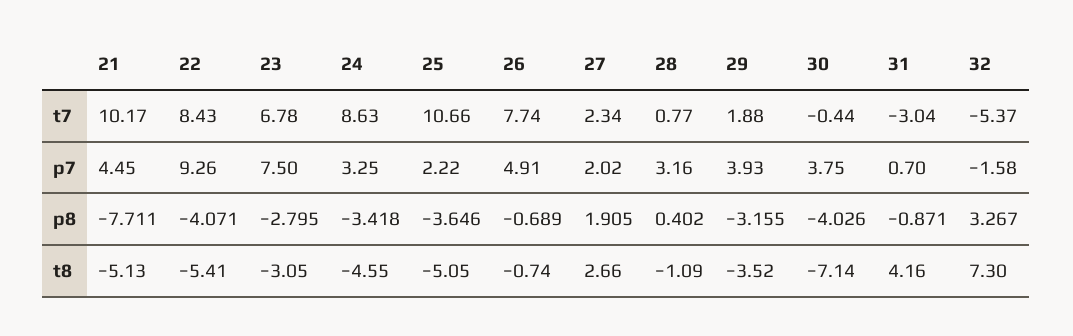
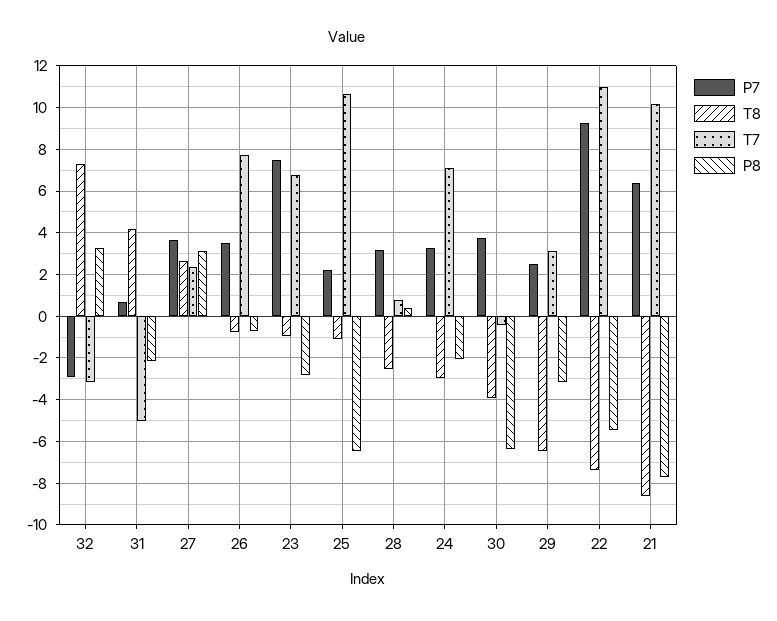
t7, 22: 8.43 -> 11
t7, 24: 8.63 -> 7
t7, 29: 1.88 -> 3
t7, 31: -3.04 -> -5
t7, 32: -5.37 -> -3
p7, 21: 4.45 -> 6.5
p7, 26: 4.91 -> 3.5
p7, 27: 2.02 -> 3.5
p7, 29: 3.93 -> 2.5
p7, 32: -1.58 -> -3
p8, 22: -4.071 -> -5.5
p8, 24: -3.418 -> -2
p8, 25: -3.646 -> -6.5
p8, 27: 1.905 -> 3
p8, 30: -4.026 -> -6.5
p8, 31: -0.871 -> -2
t8, 21: -5.13 -> -8.5
t8, 22: -5.41 -> -7.5
t8, 23: -3.05 -> -1
t8, 24: -4.55 -> -3
t8, 25: -5.05 -> -1
t8, 28: -1.09 -> -2.5
t8, 29: -3.52 -> -6.5
t8, 30: -7.14 -> -4

